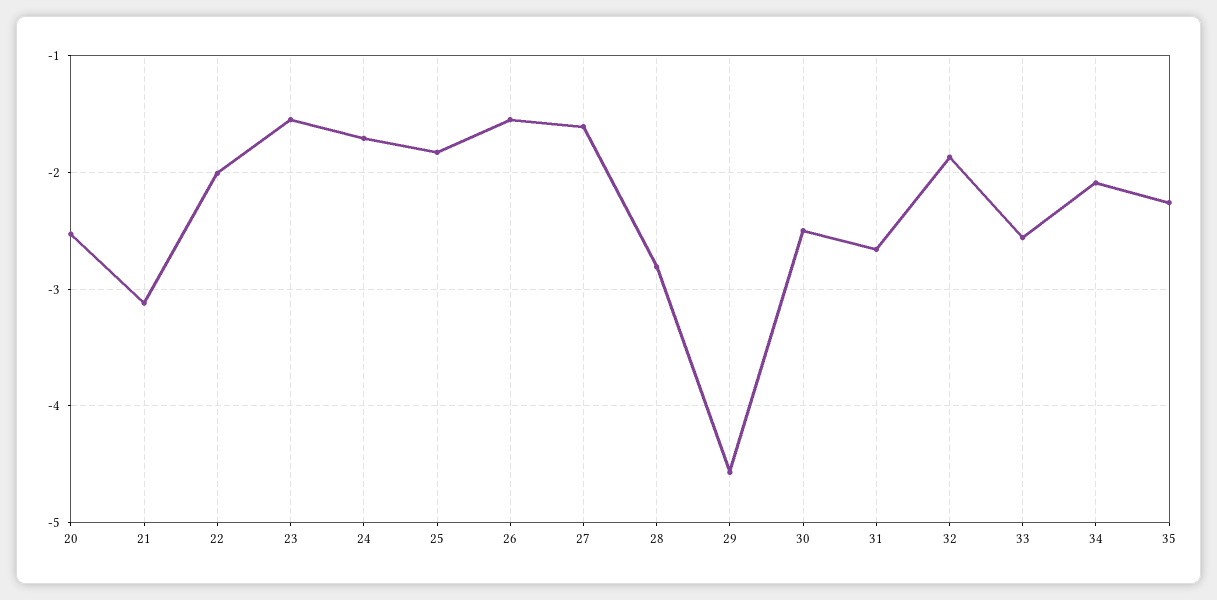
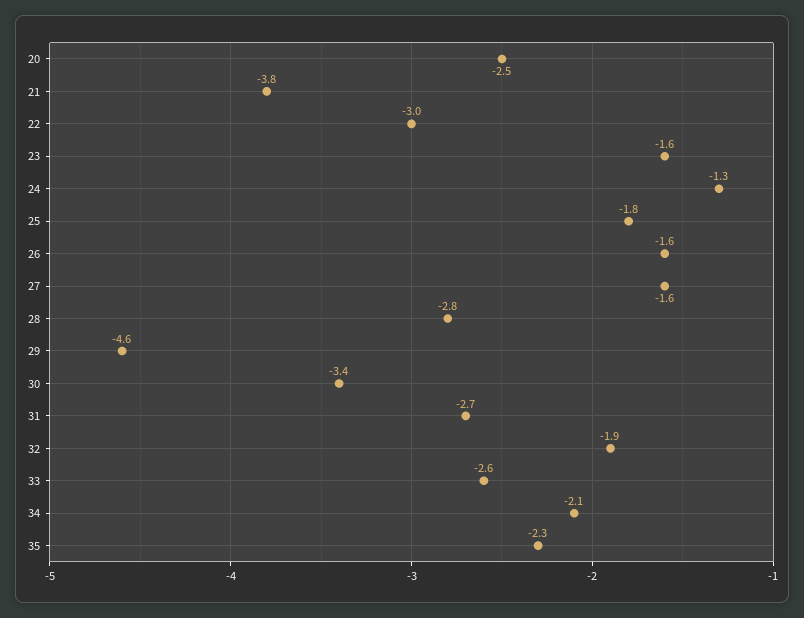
21: -3.1 -> -3.8
22: -2 -> -3
24: -1.7 -> -1.3
30: -2.5 -> -3.4

